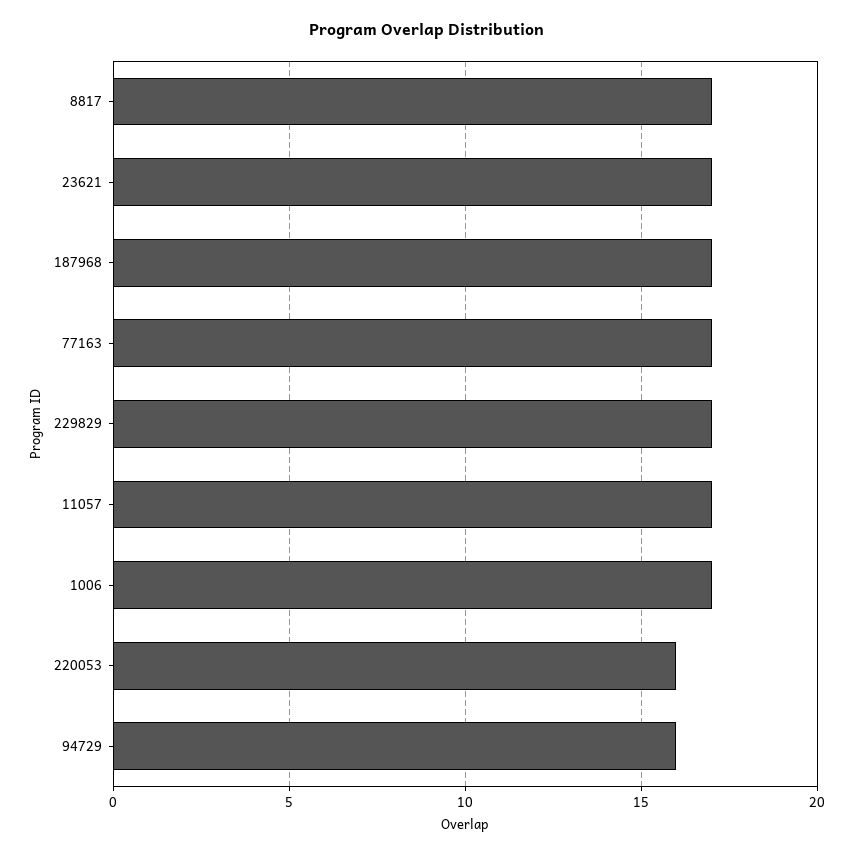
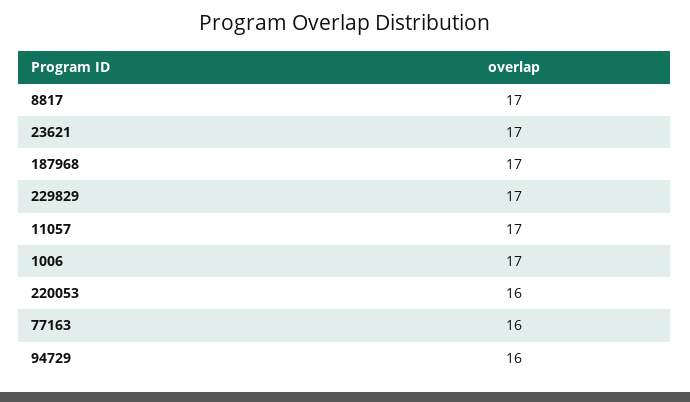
77163: 17 -> 16

